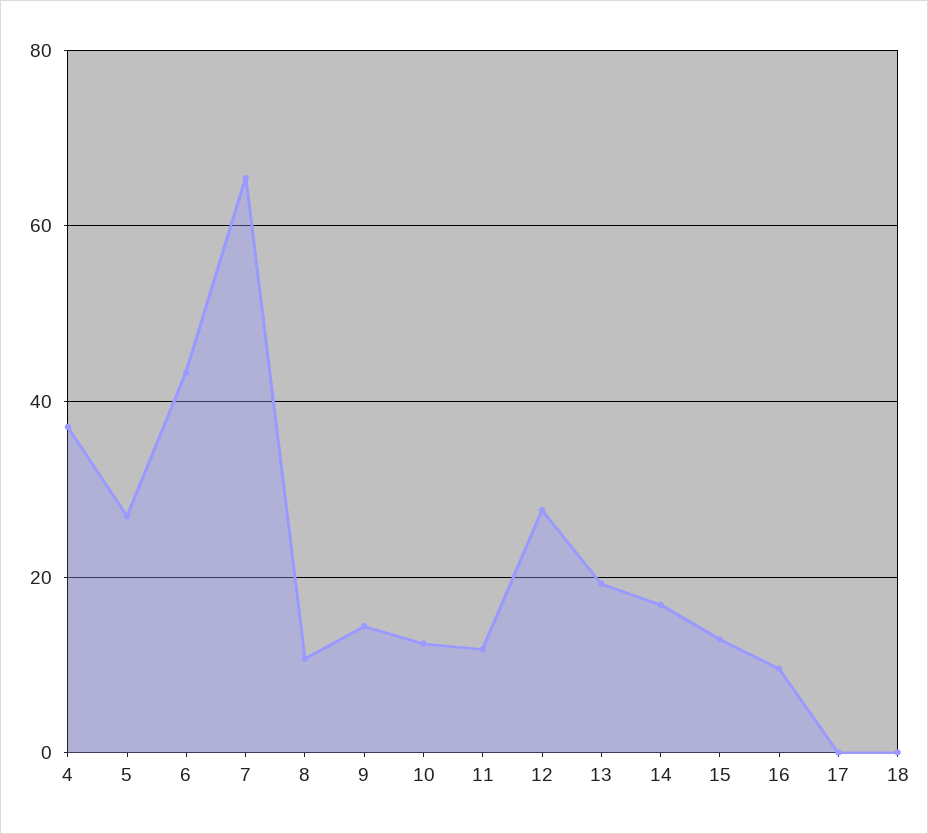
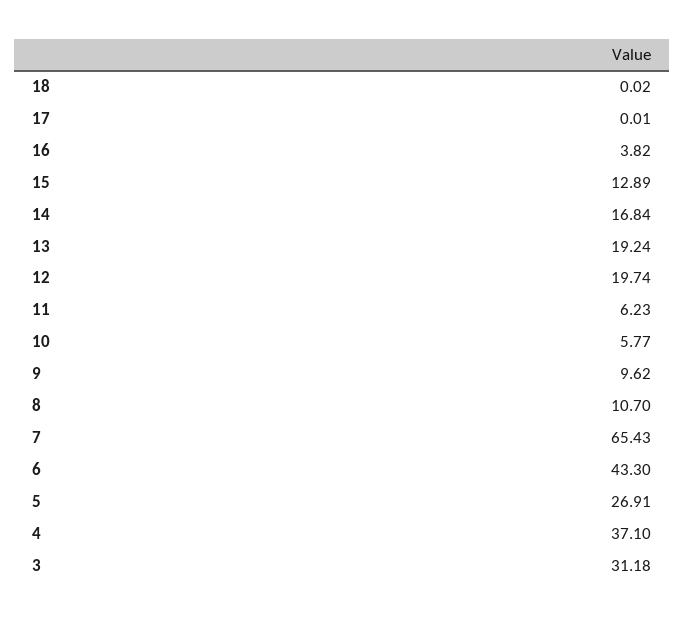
9: 14 -> 9.62
10: 12 -> 5.77
11: 12 -> 6.23
12: 28 -> 19.74
16: 10 -> 3.82
3: none -> 31.18

